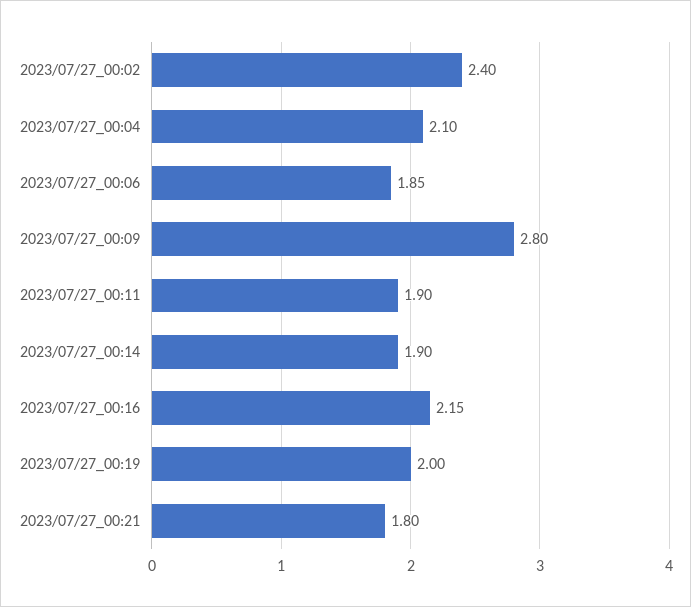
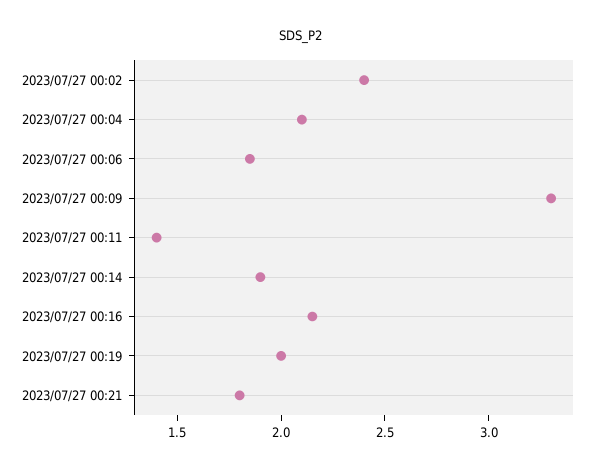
2023/07/27_00:09: 2.8 -> 3.3
2023/07/27_00:11: 1.9 -> 1.4

